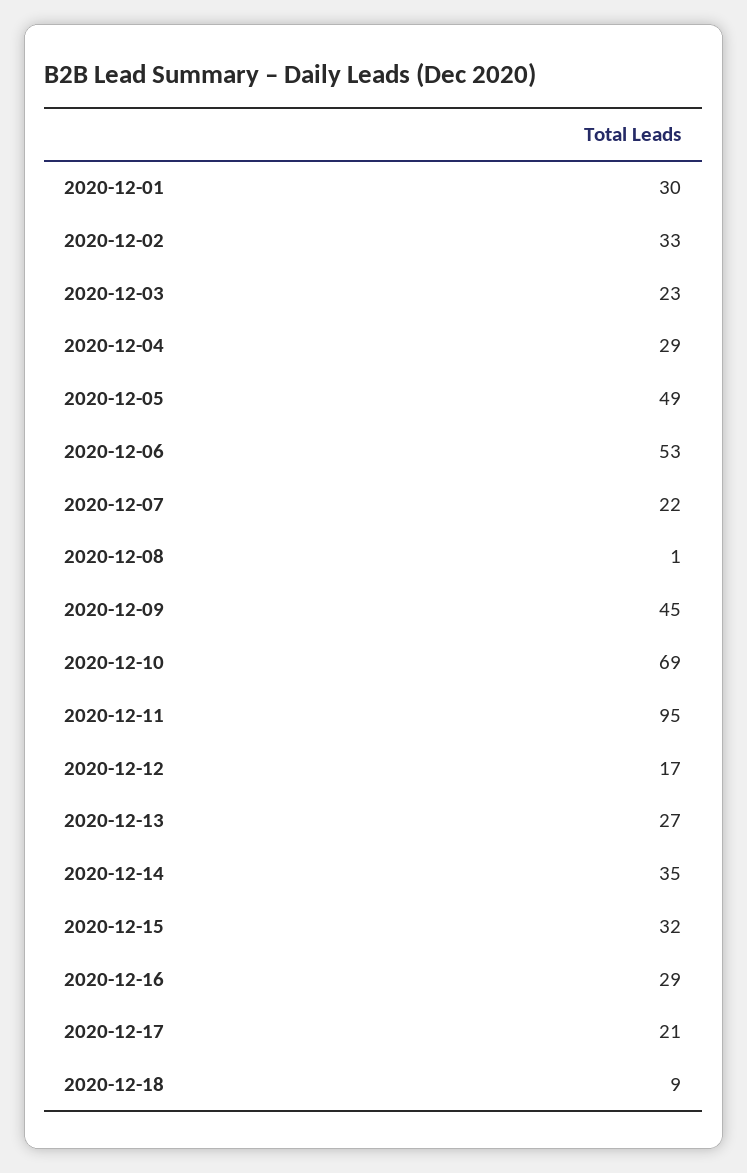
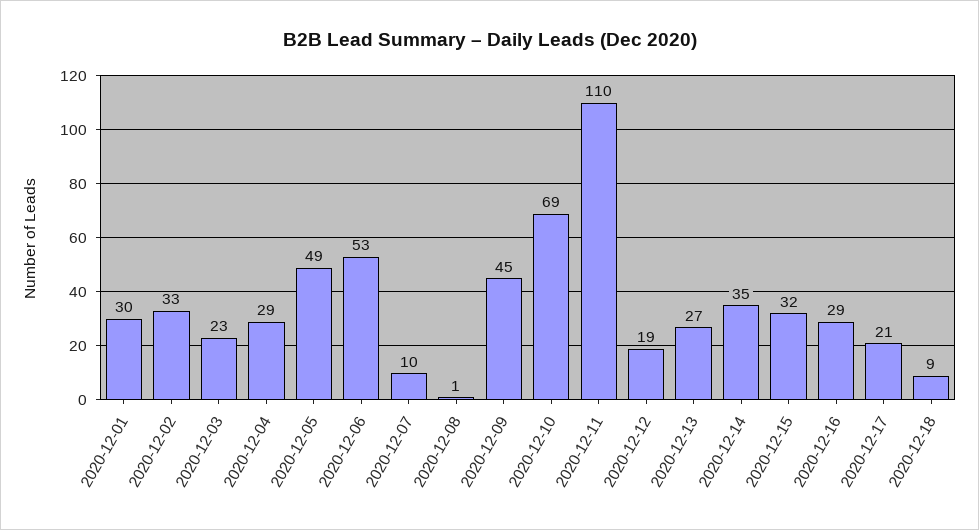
2020-12-07: 22 -> 10
2020-12-11: 95 -> 110
2020-12-12: 17 -> 19

